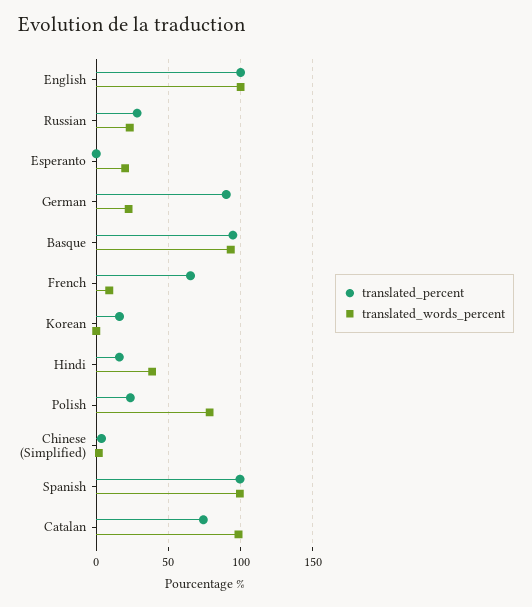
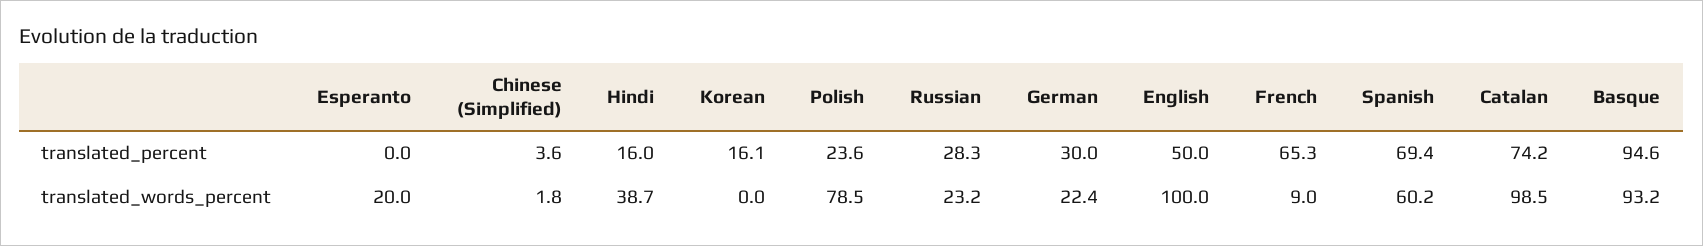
translated_percent, English: 100 -> 50
translated_percent, German: 90 -> 30
translated_percent, Spanish: 100 -> 69.4
translated_words_percent, Spanish: 100 -> 60.2

